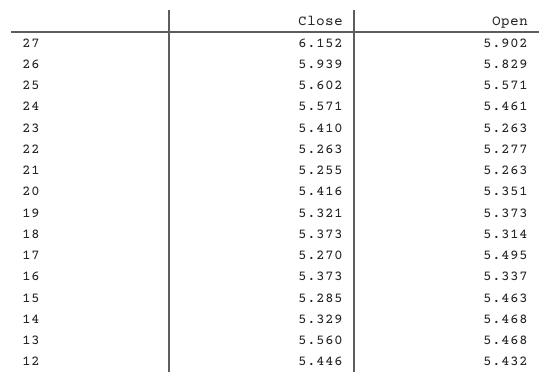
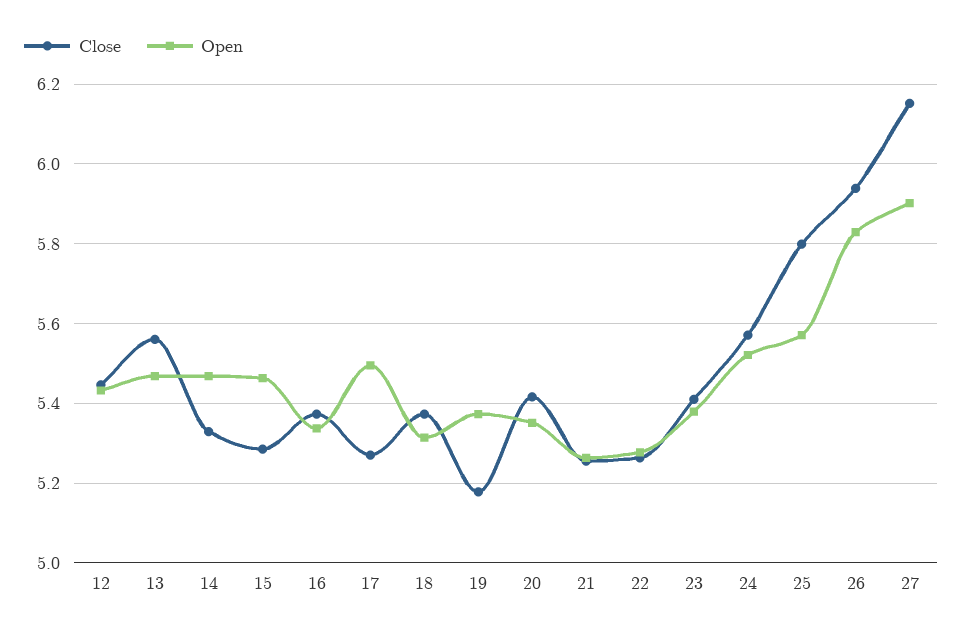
Close, 25: 5.602 -> 5.8
Open, 24: 5.461 -> 5.52
Open, 23: 5.263 -> 5.38
Close, 19: 5.321 -> 5.18

